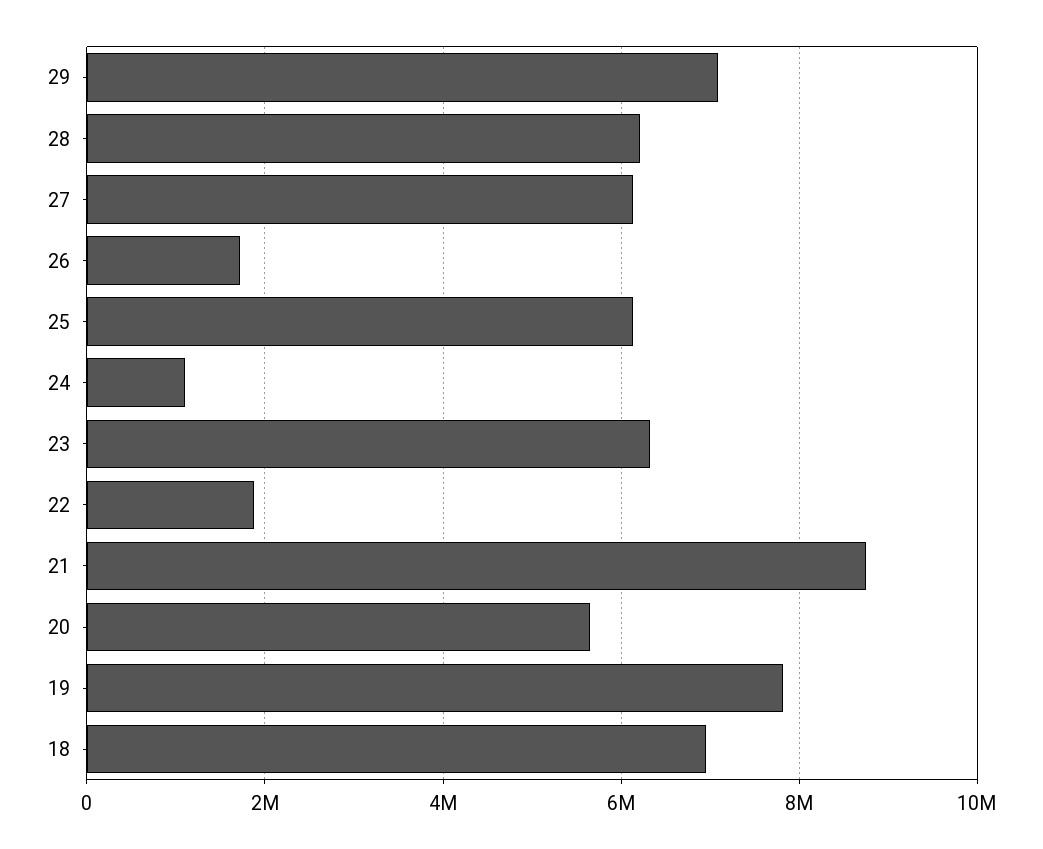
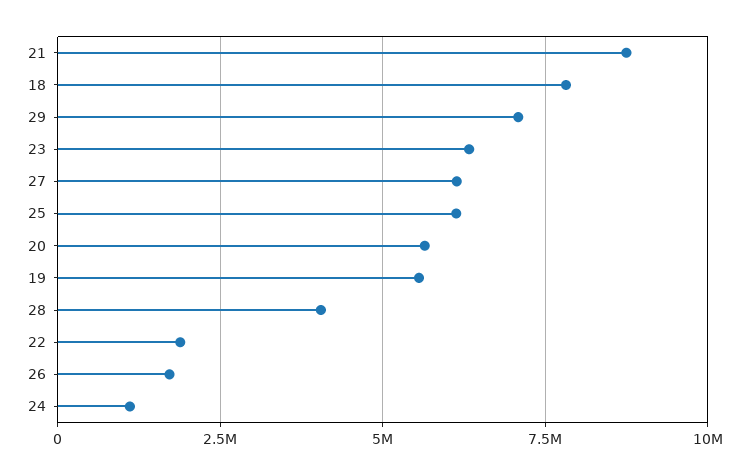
28: 6200000 -> 4000000
19: 7800000 -> 5500000
18: 7000000 -> 7750000

